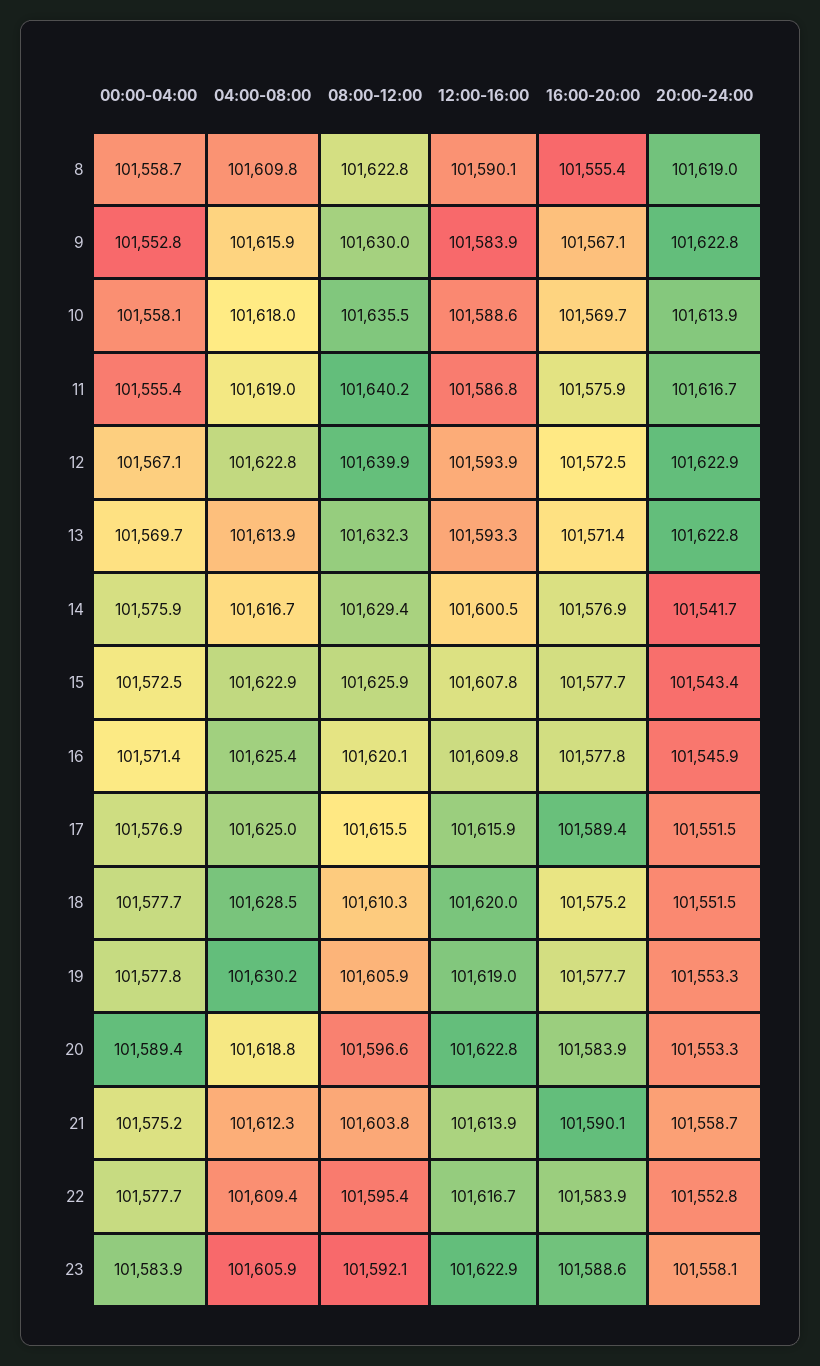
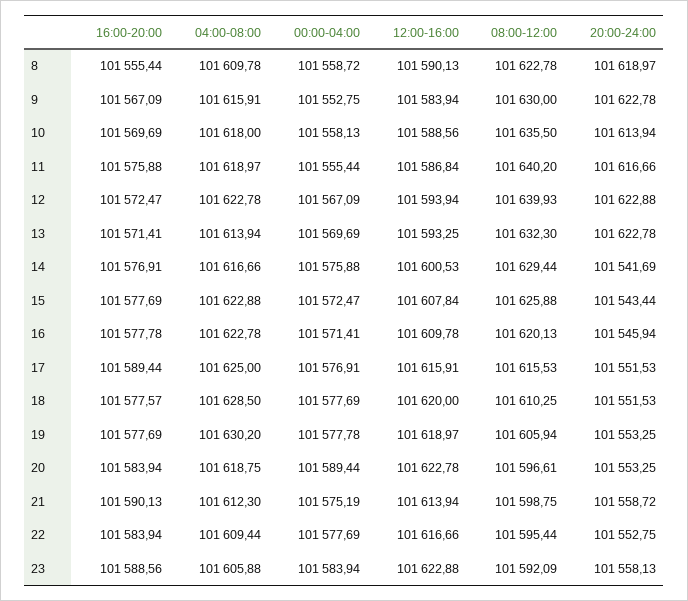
04:00-08:00, 16: 101625.4 -> 101622.78
16:00-20:00, 18: 101575.2 -> 101577.57
08:00-12:00, 21: 101603.8 -> 101598.75

